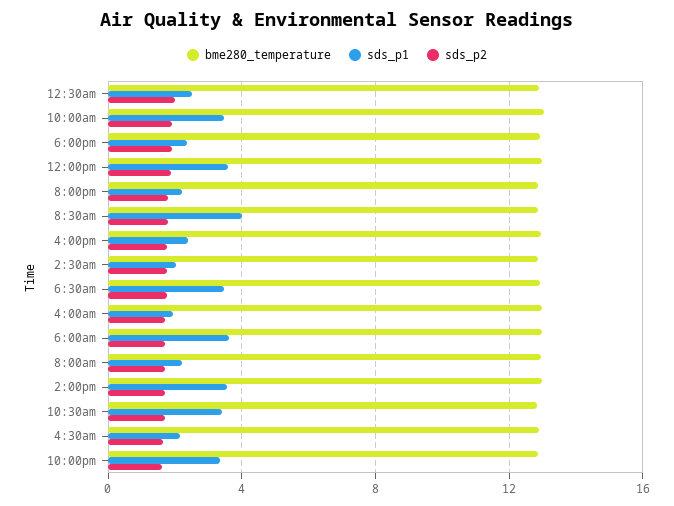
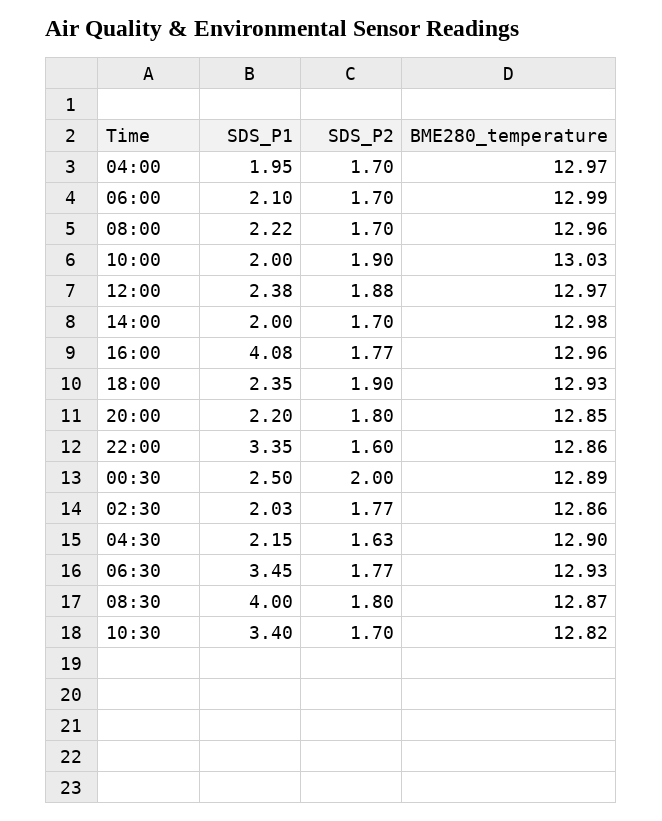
sds_p1, 10:00am: 3.5 -> 2
sds_p1, 12:00pm: 3.5 -> 2.38
sds_p1, 4:00pm: 2.5 -> 4.08
sds_p1, 6:00am: 3.5 -> 2.1
sds_p1, 2:00pm: 3.5 -> 2

